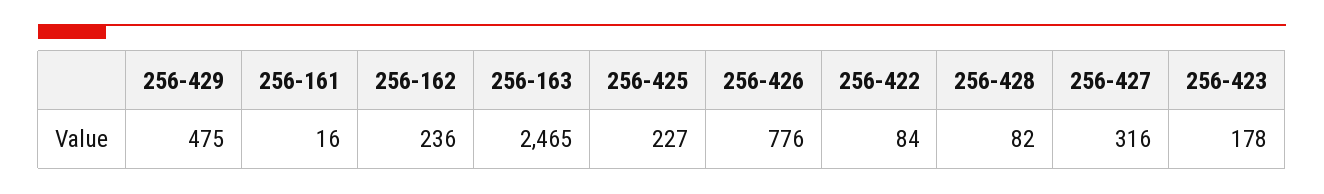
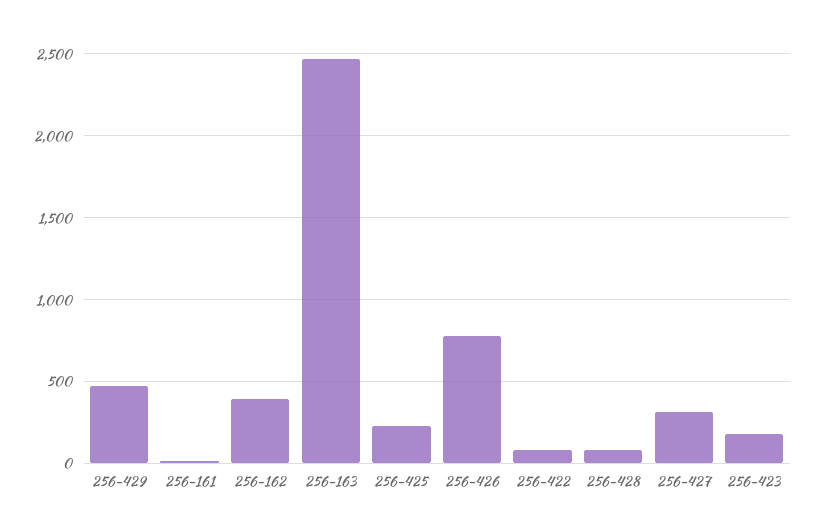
256-162: 236 -> 400

